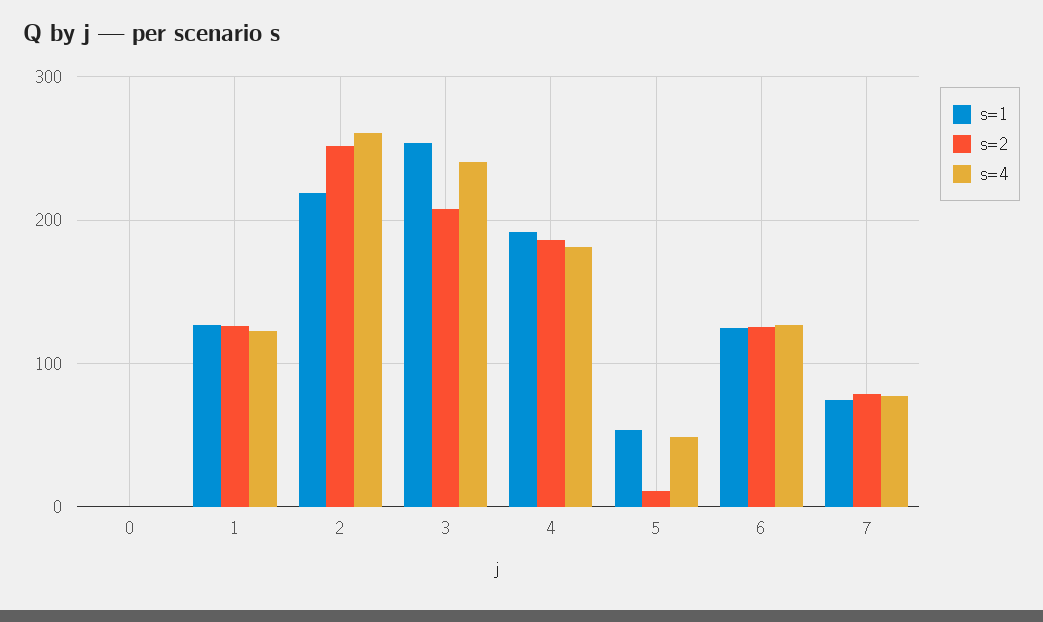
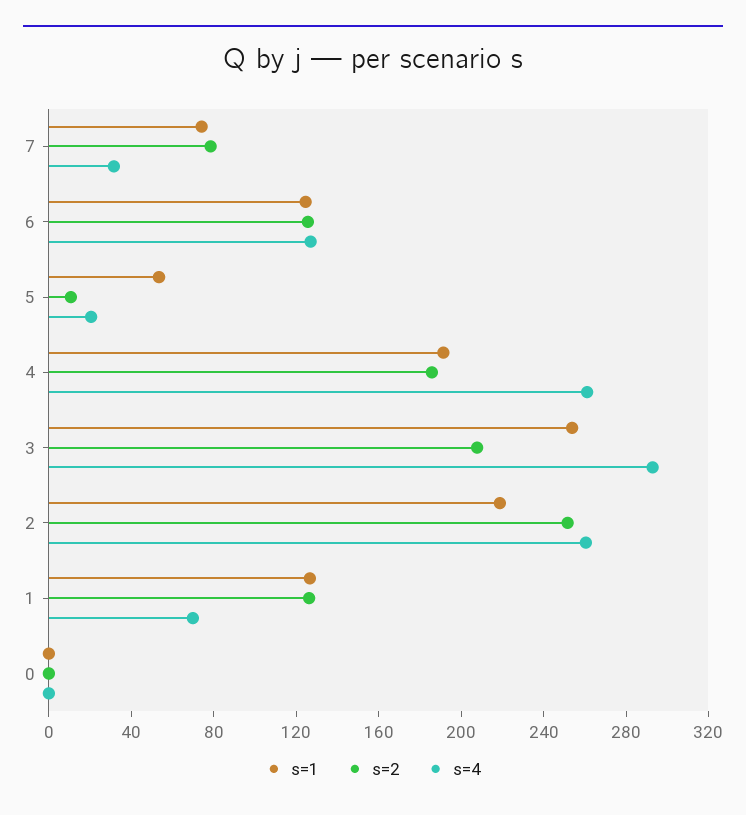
s=4, 1: 120 -> 70
s=4, 3: 240 -> 290
s=4, 4: 180 -> 260
s=4, 5: 50 -> 20
s=4, 7: 80 -> 30

